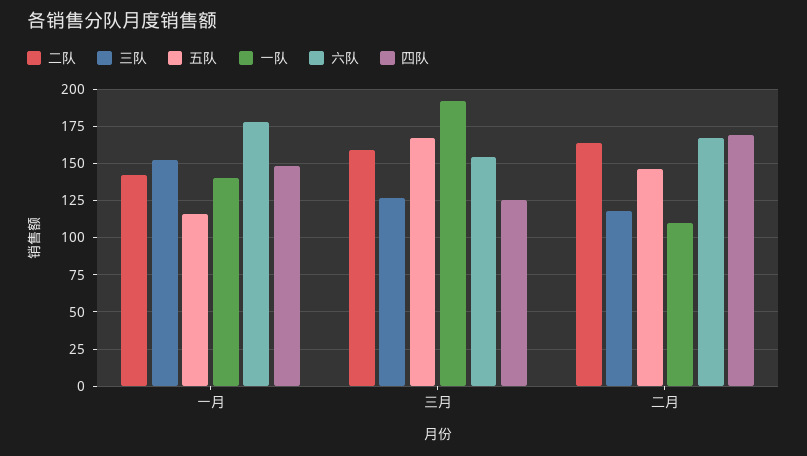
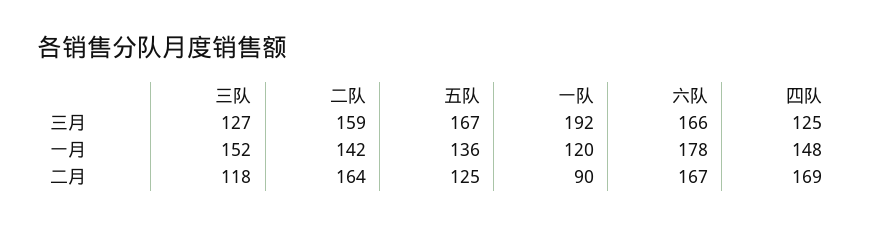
五队, 一月: 115 -> 136
一队, 一月: 140 -> 120
六队, 三月: 155 -> 166
五队, 二月: 145 -> 125
一队, 二月: 110 -> 90

